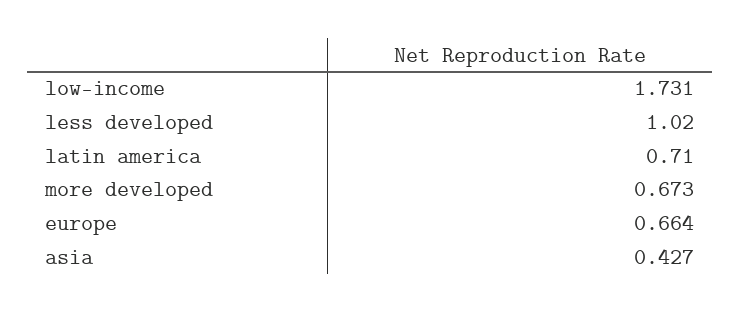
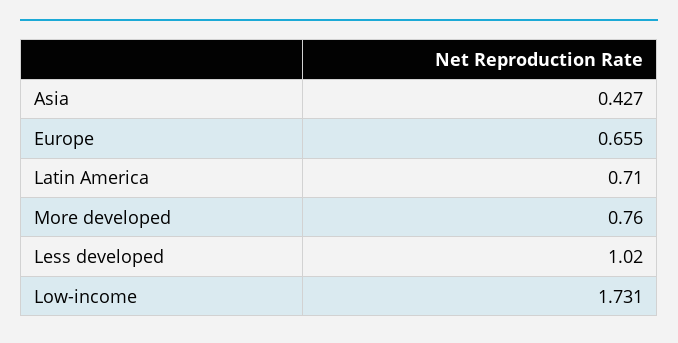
more developed: 0.673 -> 0.76
europe: 0.664 -> 0.655

